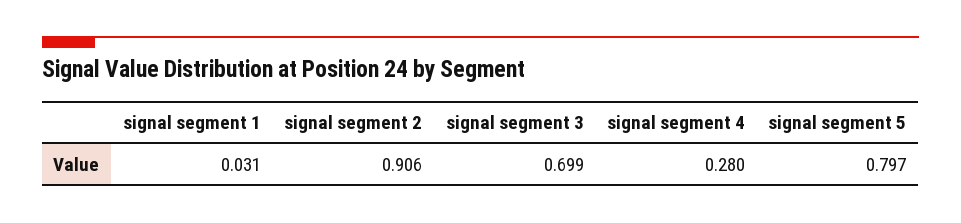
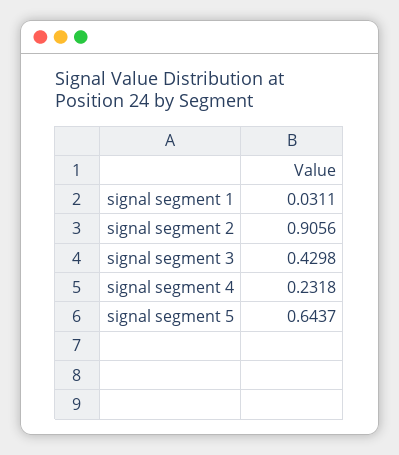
signal segment 3: 0.699 -> 0.4298
signal segment 4: 0.28 -> 0.2318
signal segment 5: 0.797 -> 0.6437

